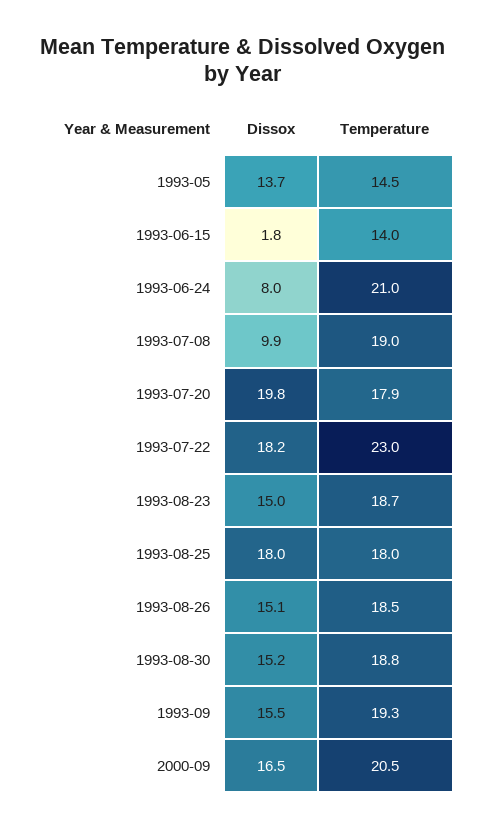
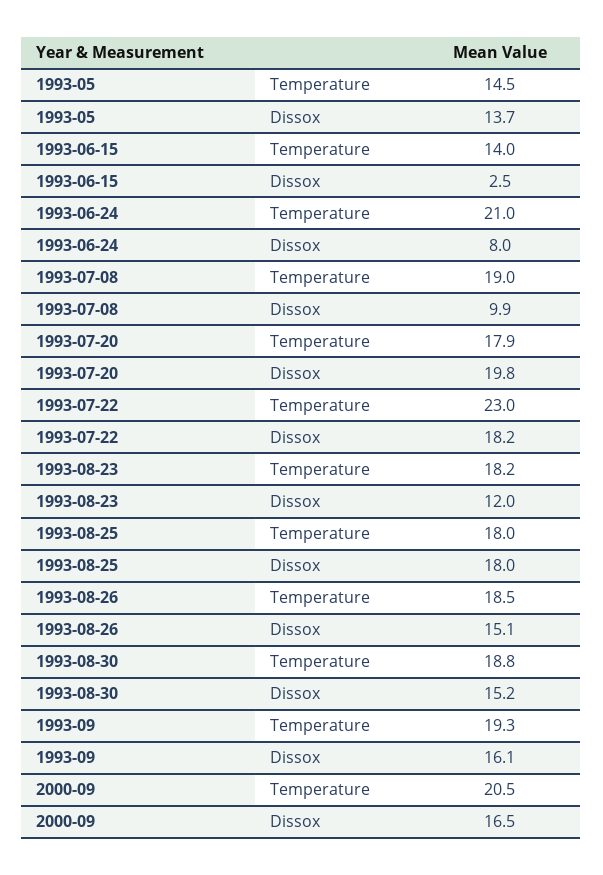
Dissox, 1993-06-15: 1.8 -> 2.5
Dissox, 1993-08-23: 15 -> 12
Temperature, 1993-08-23: 18.7 -> 18.2
Dissox, 1993-09: 15.5 -> 16.1

